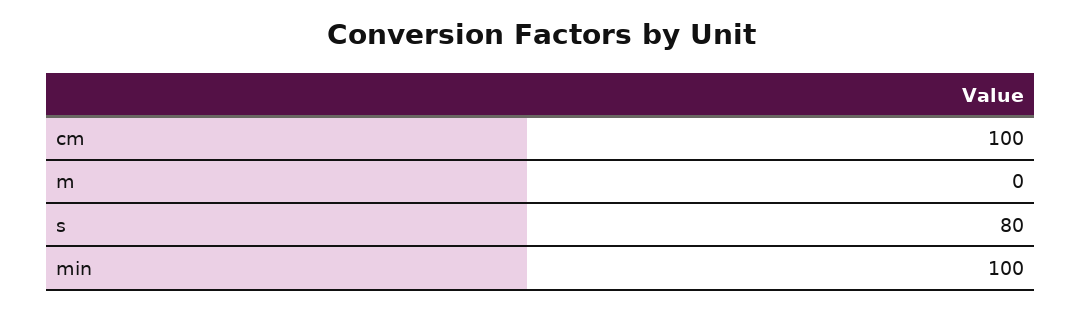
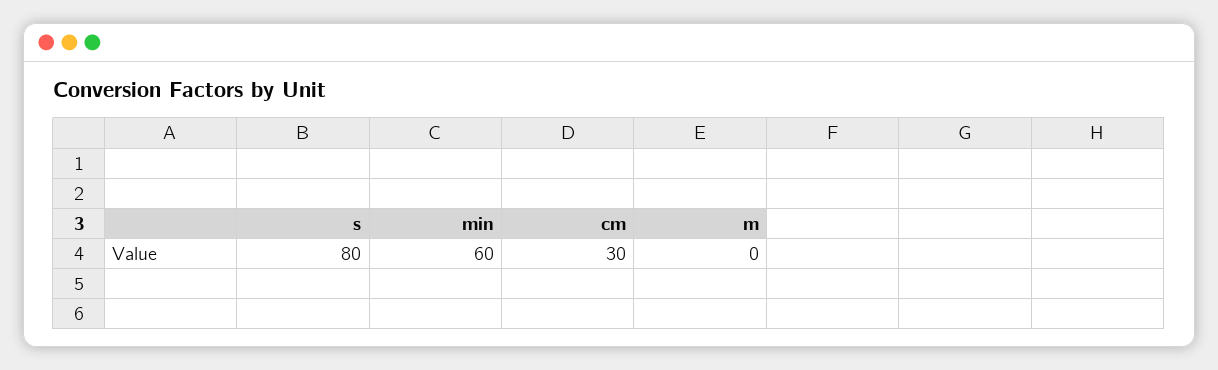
cm: 100 -> 30
min: 100 -> 60

